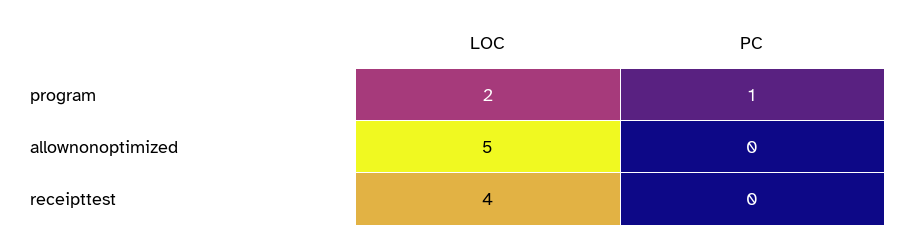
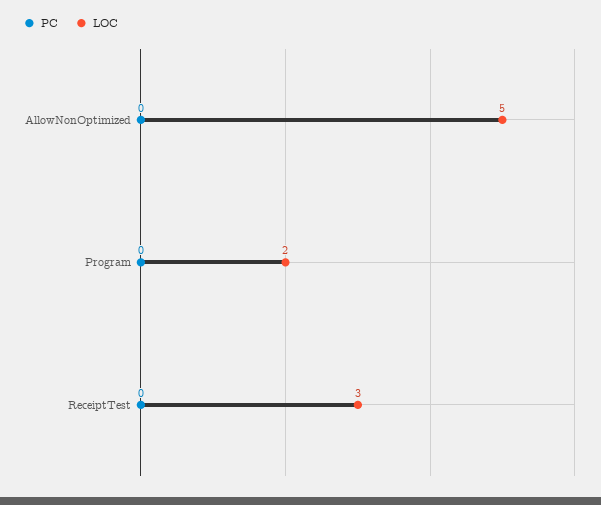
PC, program: 1 -> 0
LOC, receipttest: 4 -> 3

